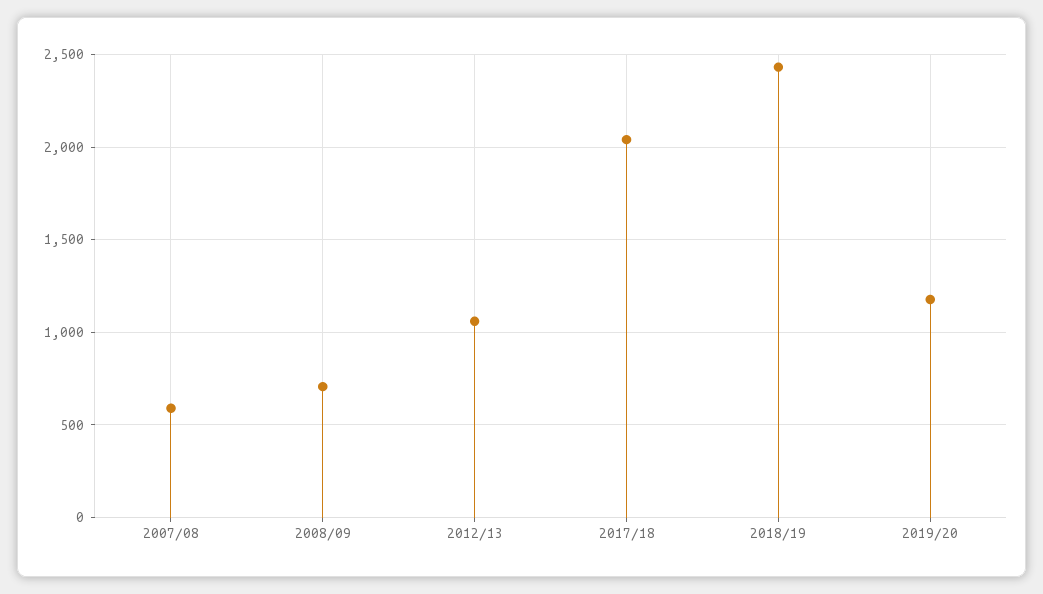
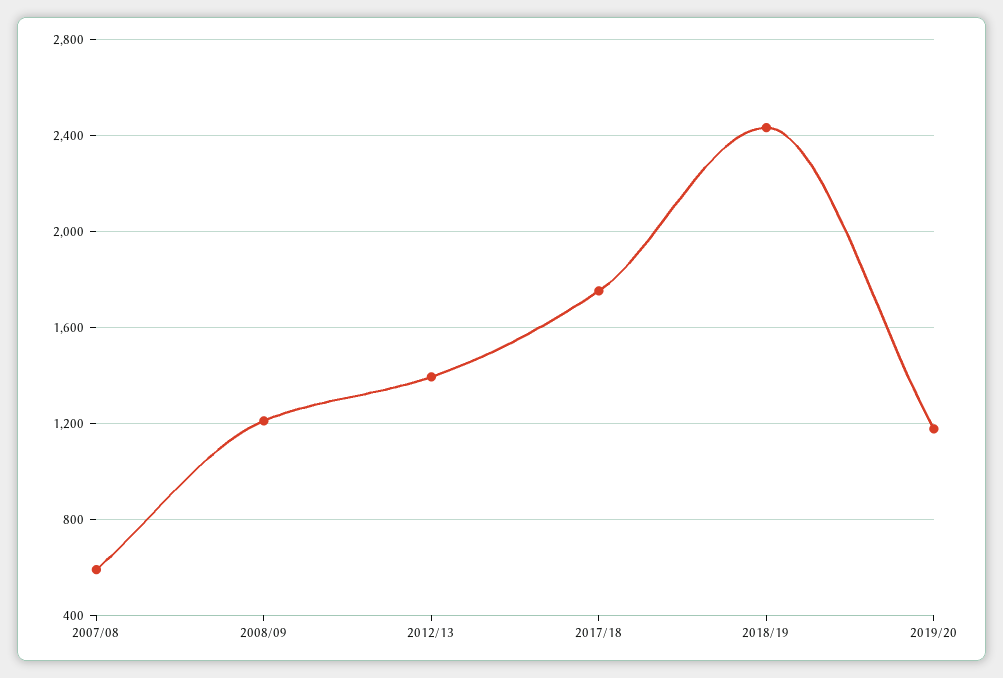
2008/09: 700 -> 1200
2012/13: 1050 -> 1400
2017/18: 2050 -> 1750

